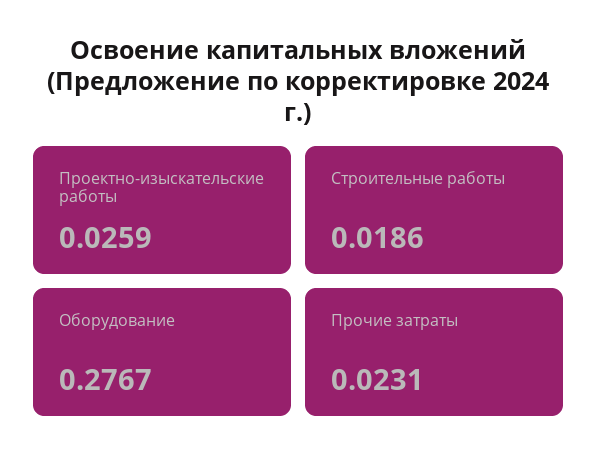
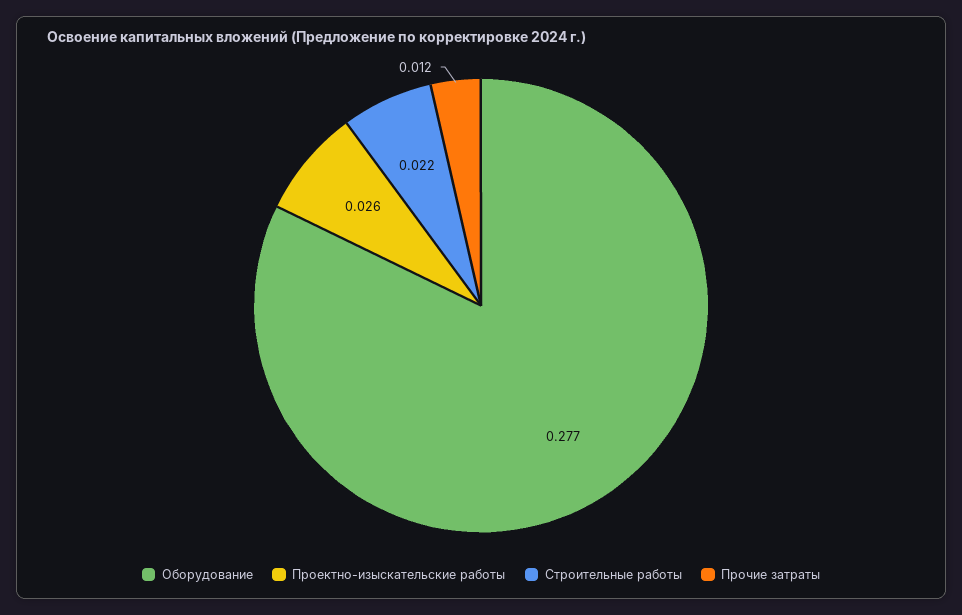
Строительные работы: 0.0186 -> 0.022
Прочие затраты: 0.0231 -> 0.012

